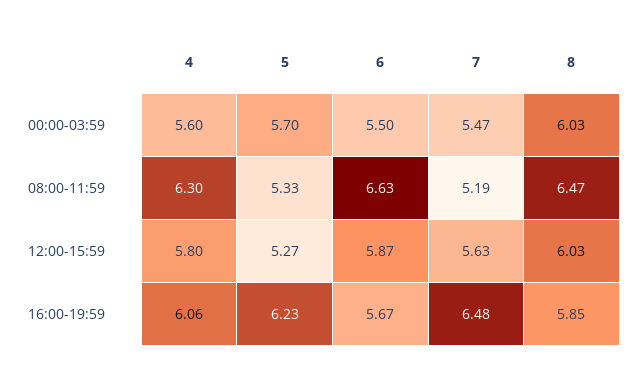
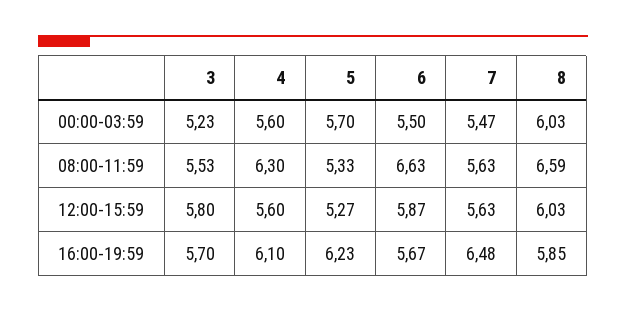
7, 08:00-11:59: 5.19 -> 5.63
8, 08:00-11:59: 6.47 -> 6.59
4, 12:00-15:59: 5.8 -> 5.6
4, 16:00-19:59: 6.06 -> 6.1
3, 00:00-03:59: none -> 5.23
3, 08:00-11:59: none -> 5.53
3, 12:00-15:59: none -> 5.8
3, 16:00-19:59: none -> 5.7

